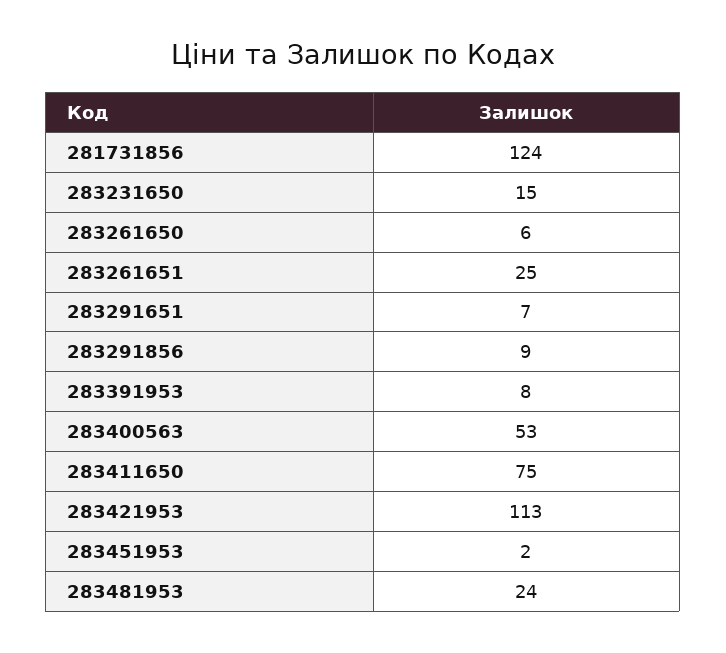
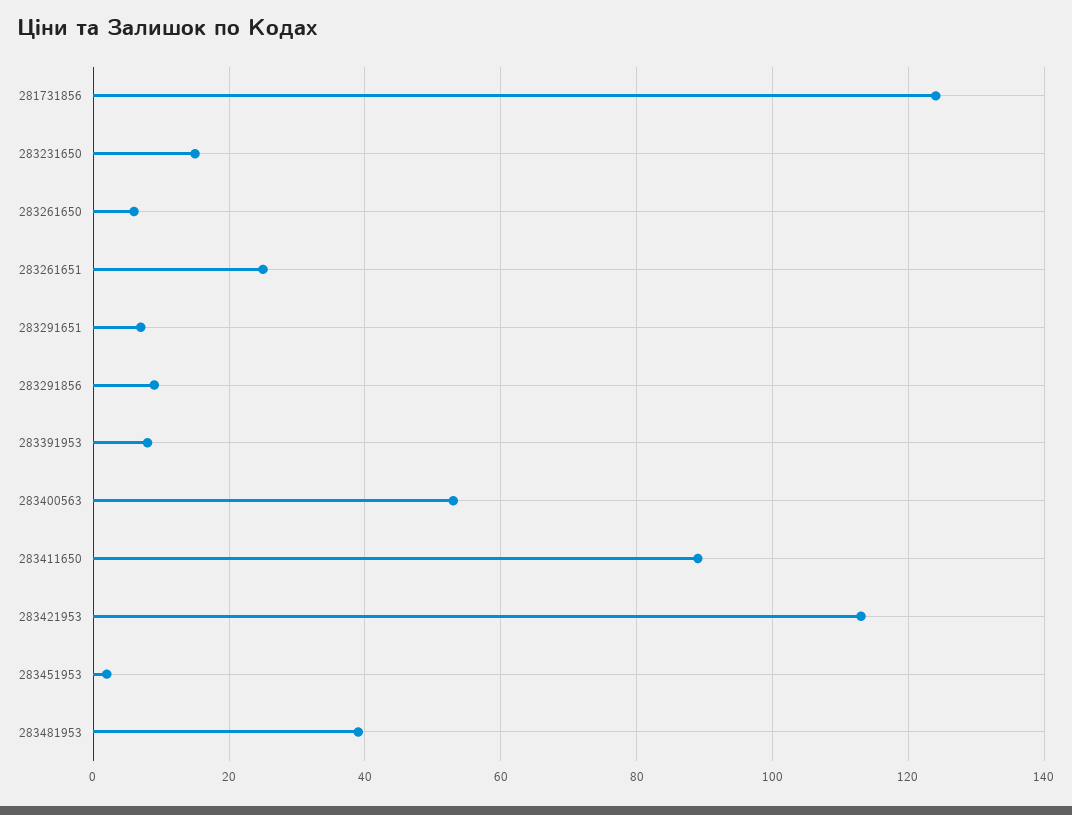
283411650: 75 -> 90
283481953: 24 -> 40

